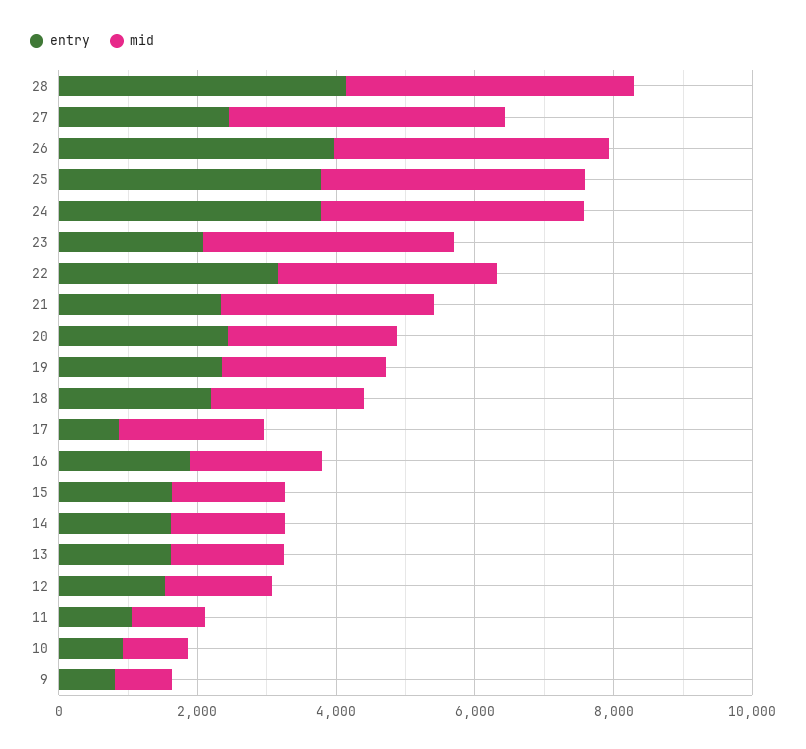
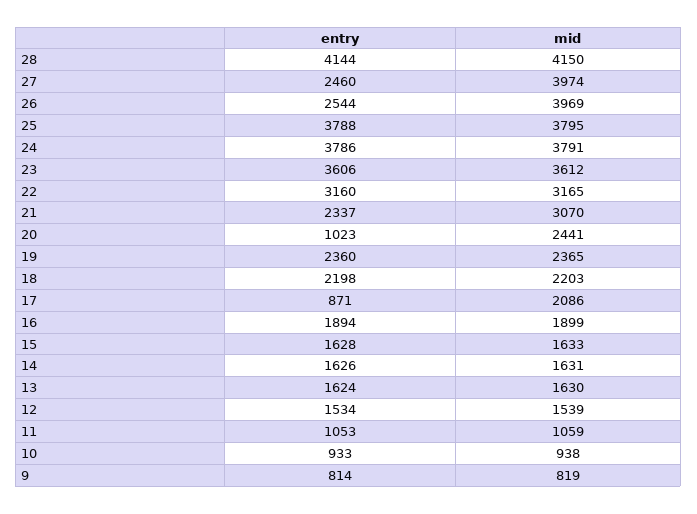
entry, 26: 4000 -> 2544
entry, 23: 2000 -> 3606
entry, 20: 2500 -> 1023

